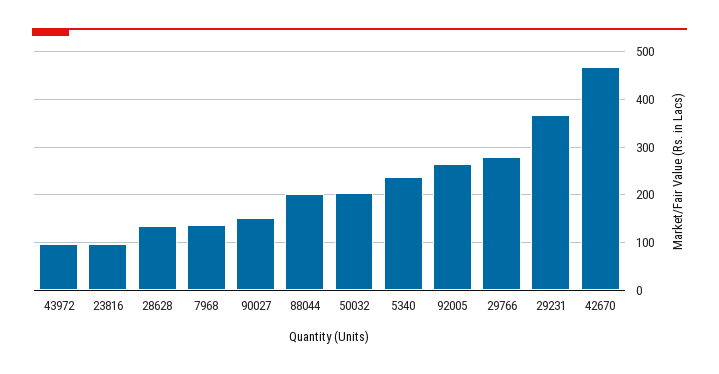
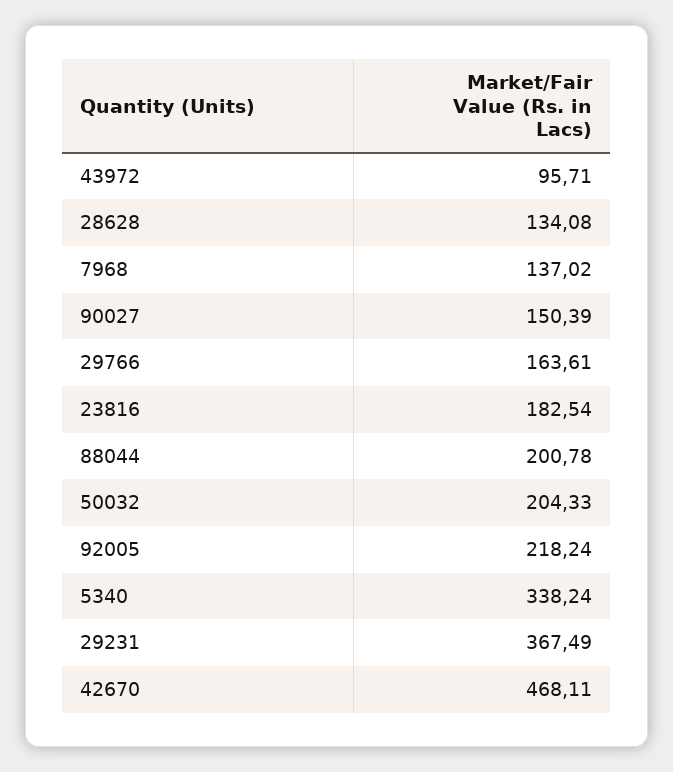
23816: 100 -> 182.54
5340: 240 -> 338.24
92005: 260 -> 218.24
29766: 280 -> 163.61

